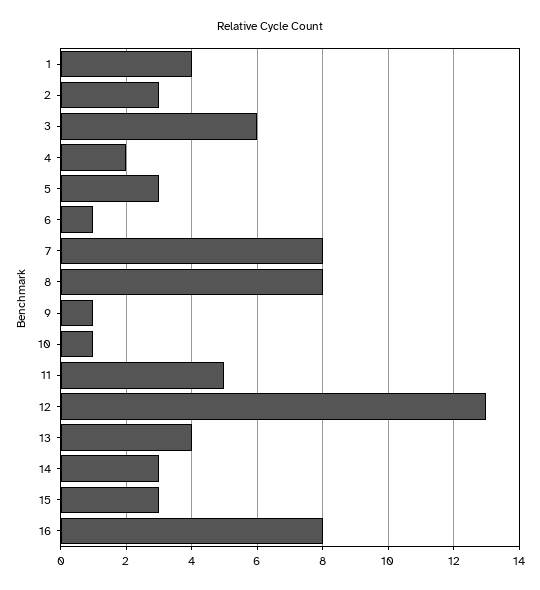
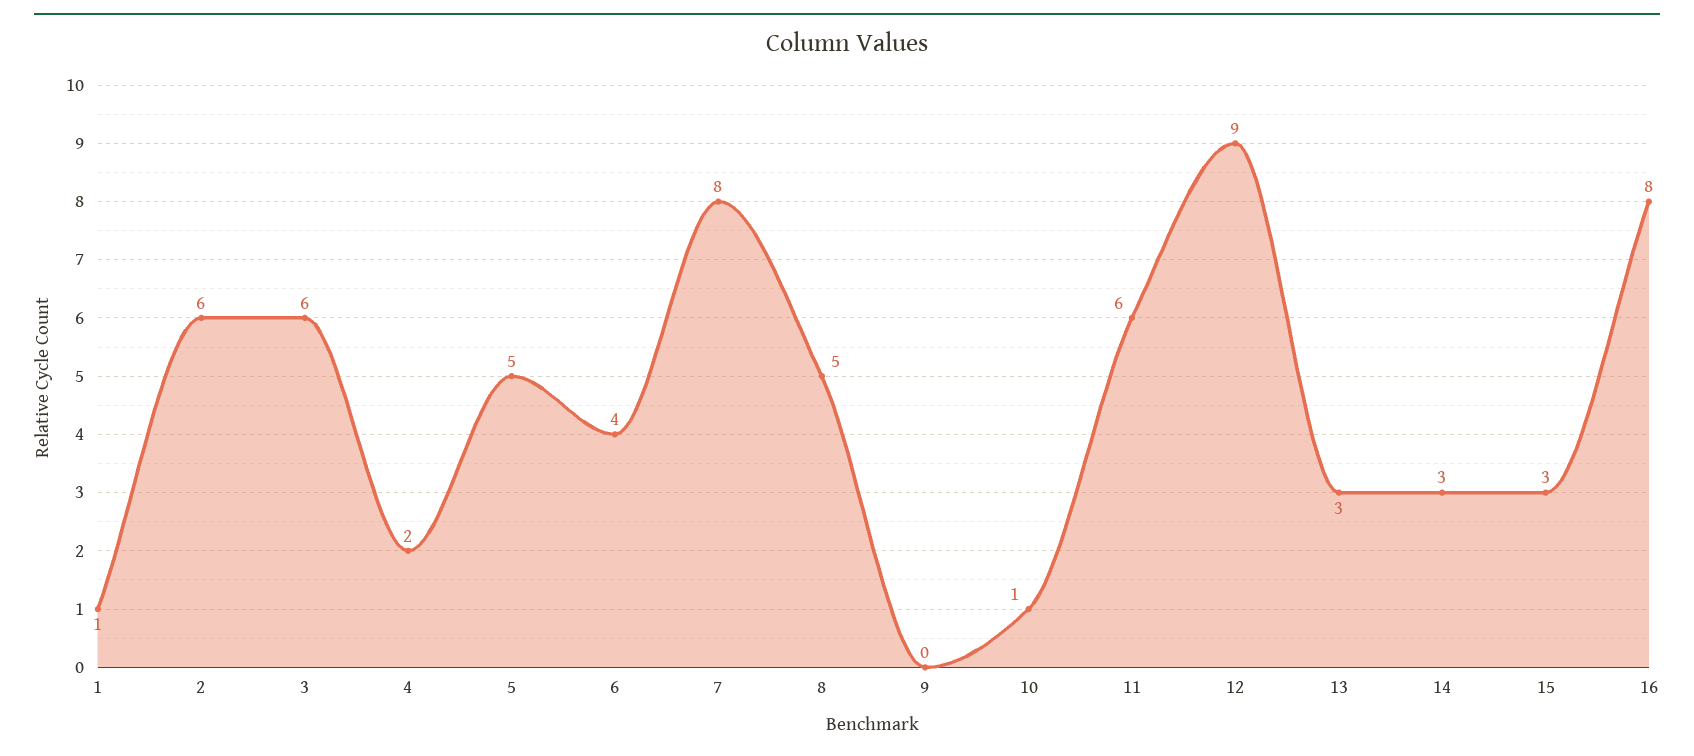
1: 4 -> 1
2: 3 -> 6
5: 3 -> 5
6: 1 -> 4
8: 8 -> 5
9: 1 -> 0
11: 5 -> 6
12: 13 -> 9
13: 4 -> 3

